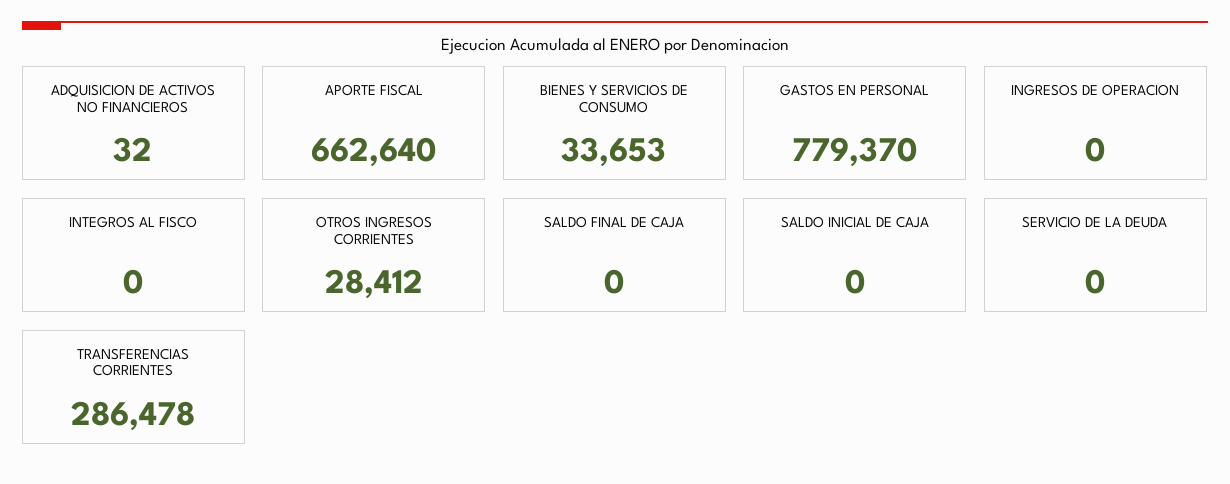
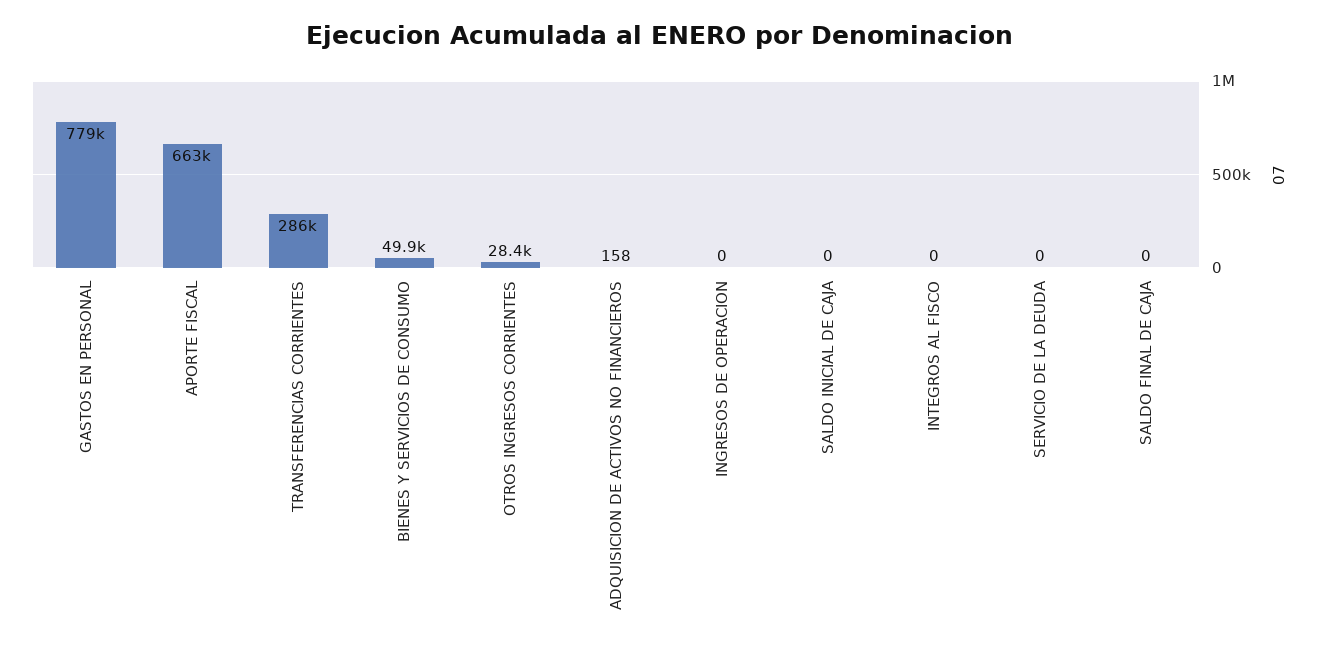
ADQUISICION DE ACTIVOS NO FINANCIEROS: 32 -> 158
BIENES Y SERVICIOS DE CONSUMO: 33653 -> 49900

